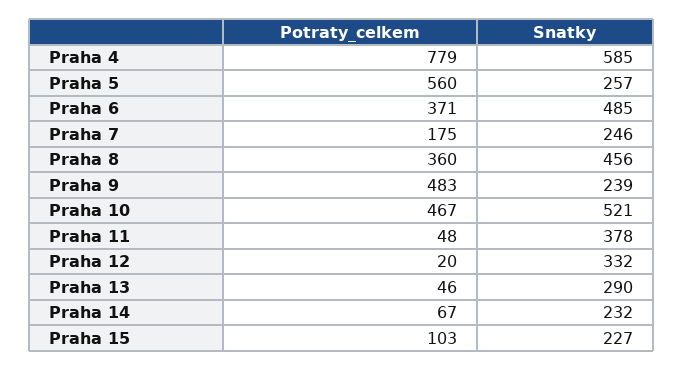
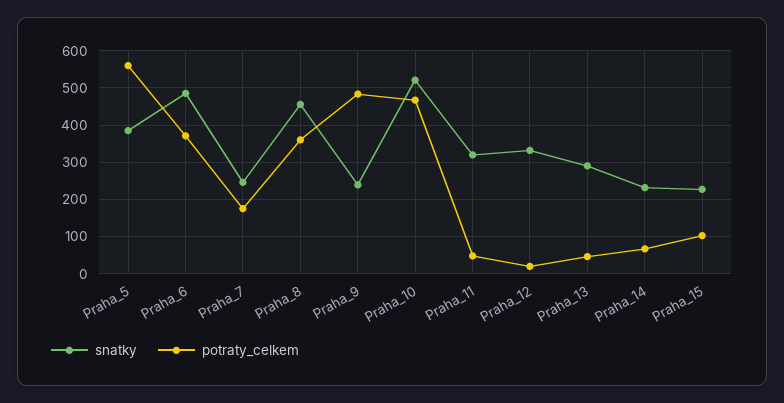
Potraty_celkem, Praha 4: 779 -> none
Snatky, Praha 4: 585 -> none
Snatky, Praha 5: 257 -> 380
Snatky, Praha 11: 378 -> 320

